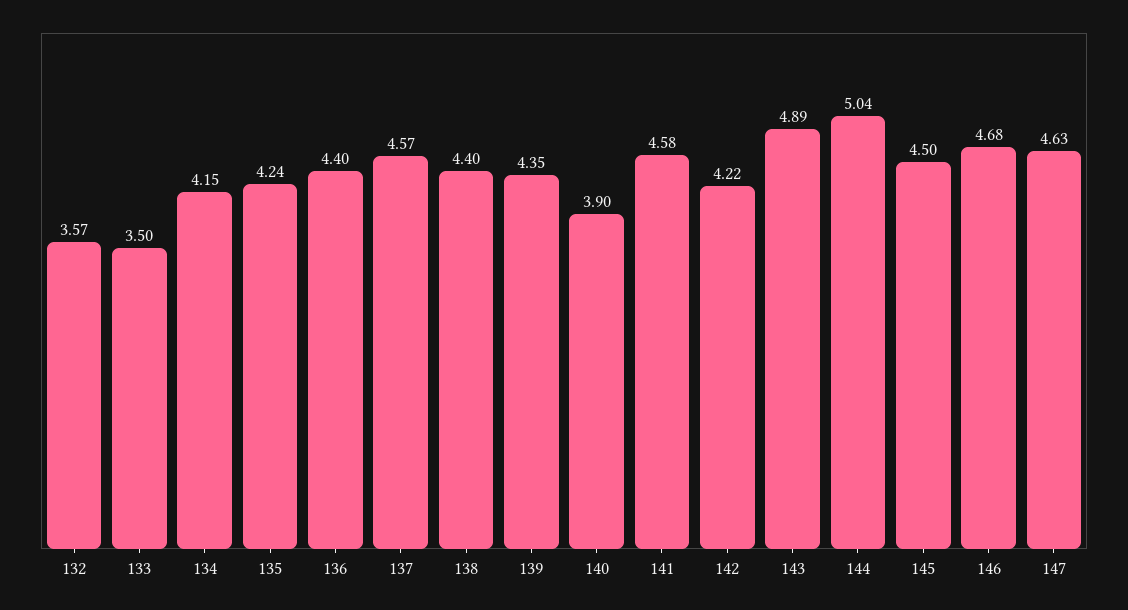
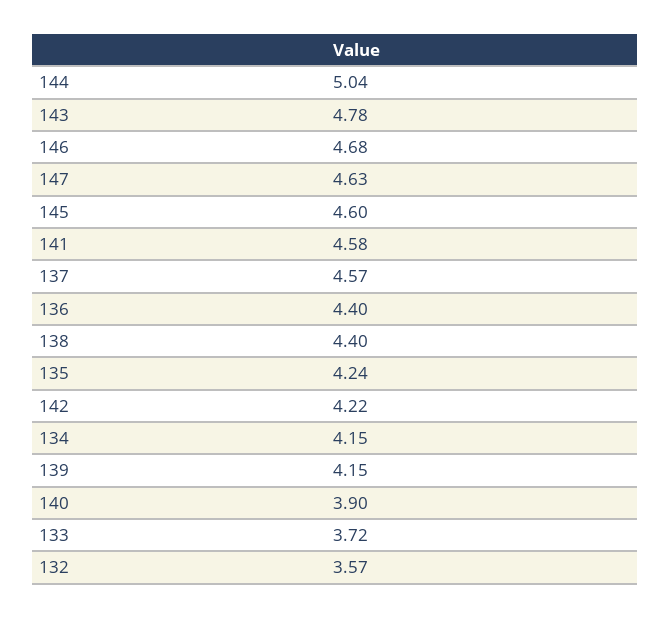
133: 3.5 -> 3.72
139: 4.35 -> 4.15
143: 4.89 -> 4.78
145: 4.5 -> 4.6

